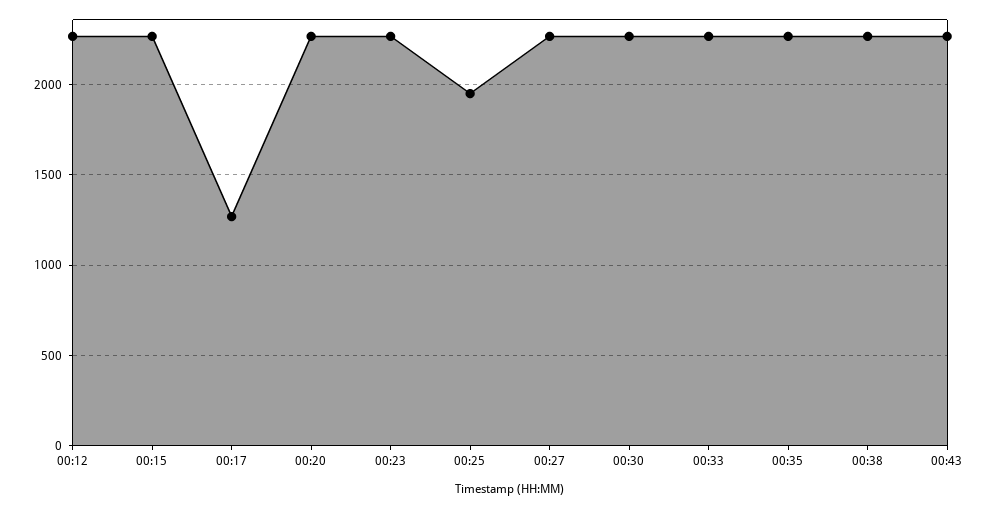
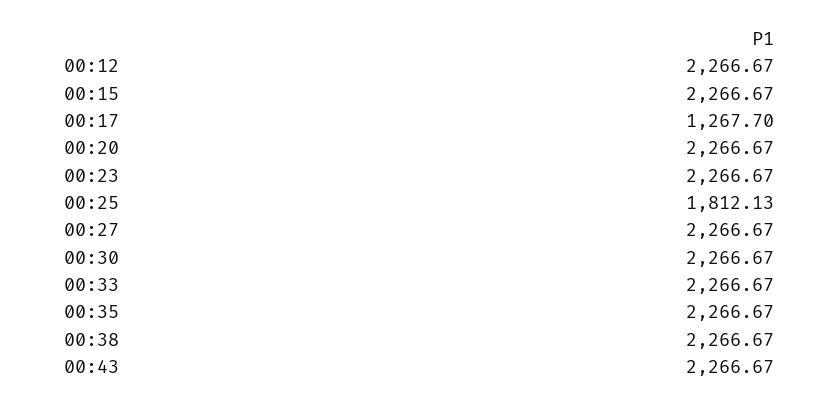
00:25: 1950 -> 1812.13

